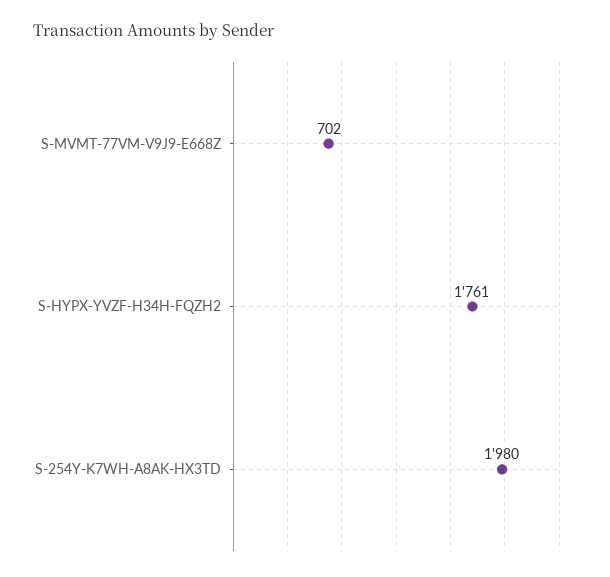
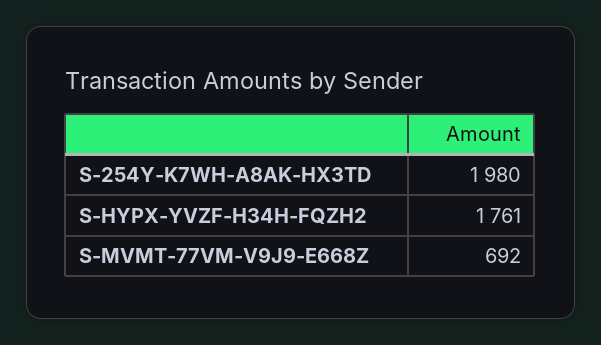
S-MVMT-77VM-V9J9-E668Z: 702 -> 692

